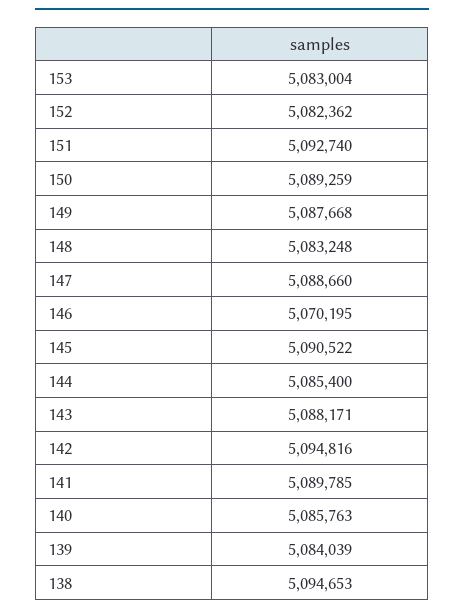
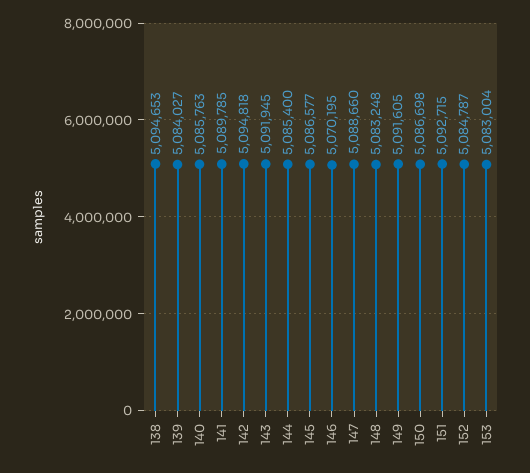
152: 5082362 -> 5084787
151: 5092740 -> 5092715
150: 5089259 -> 5086698
149: 5087668 -> 5091605
145: 5090522 -> 5086577
143: 5088171 -> 5091945
142: 5094816 -> 5094818
139: 5084039 -> 5084027

